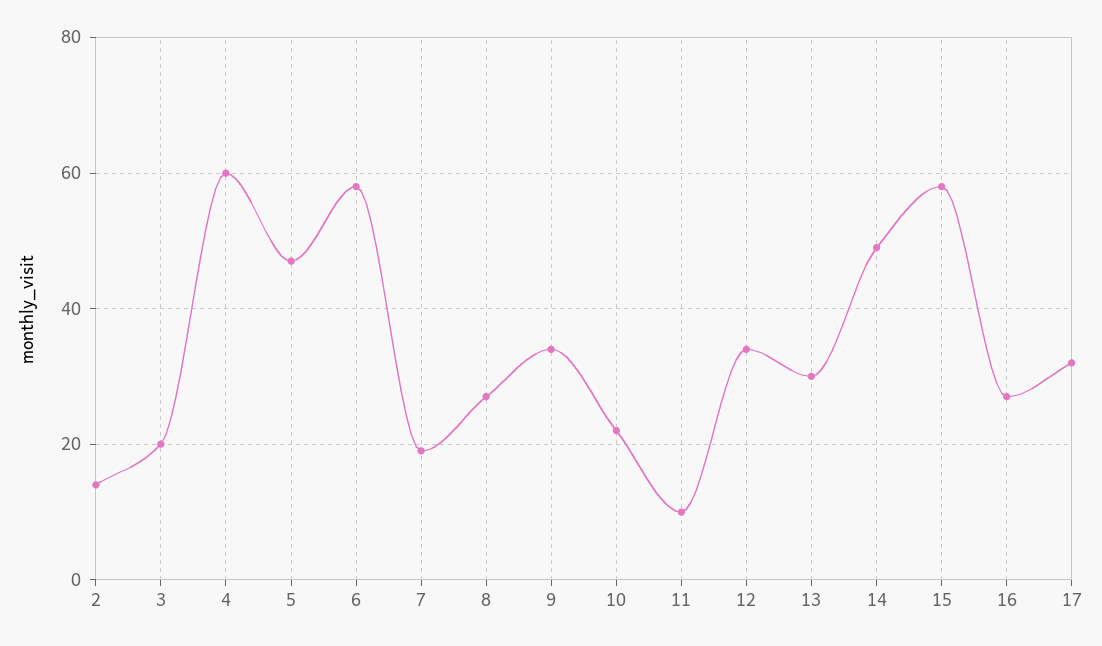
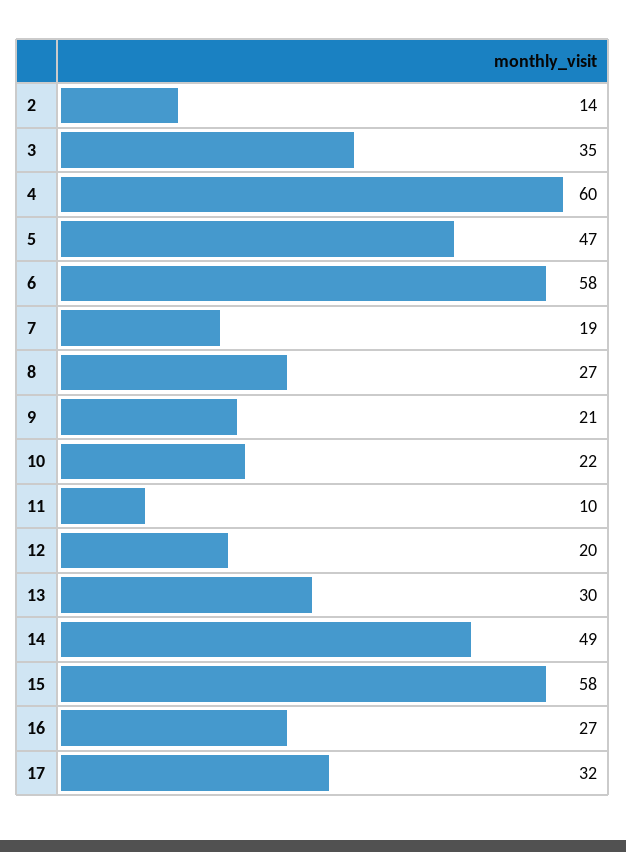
3: 20 -> 35
9: 35 -> 21
12: 35 -> 20

